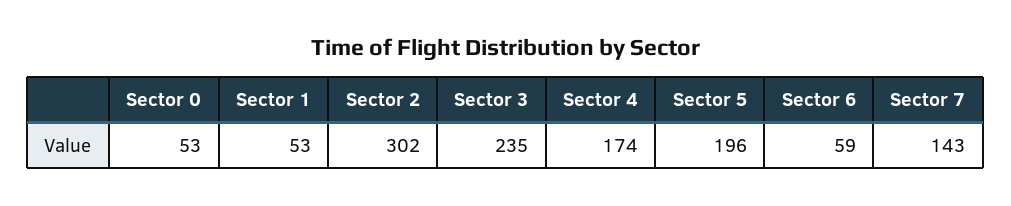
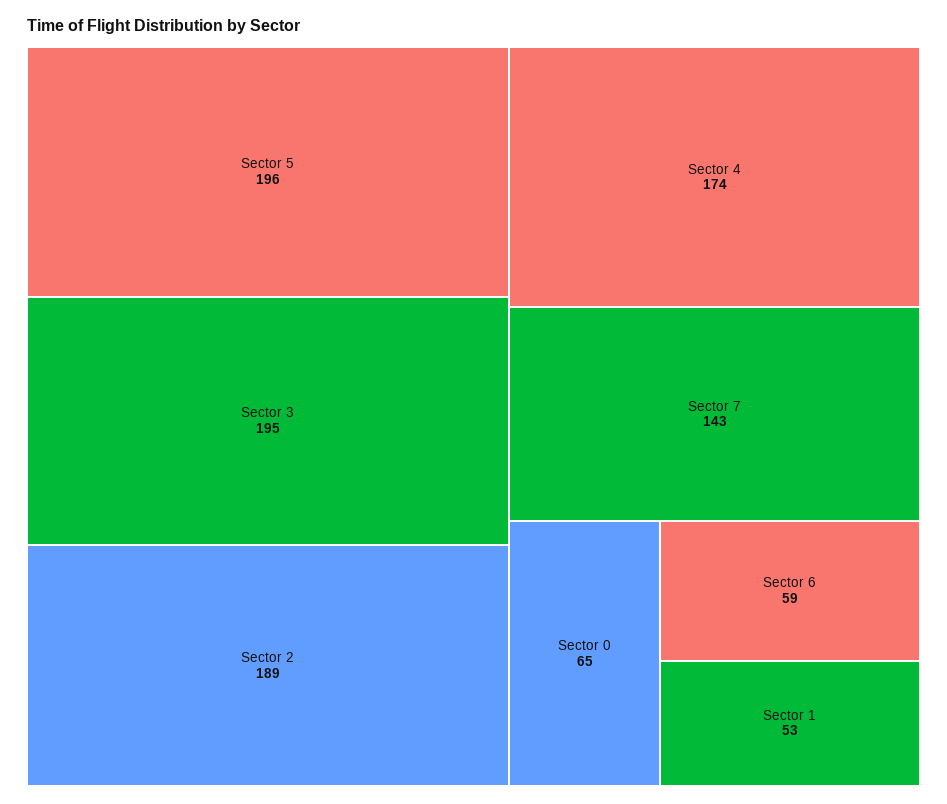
Sector 0: 53 -> 65
Sector 2: 302 -> 189
Sector 3: 235 -> 195

